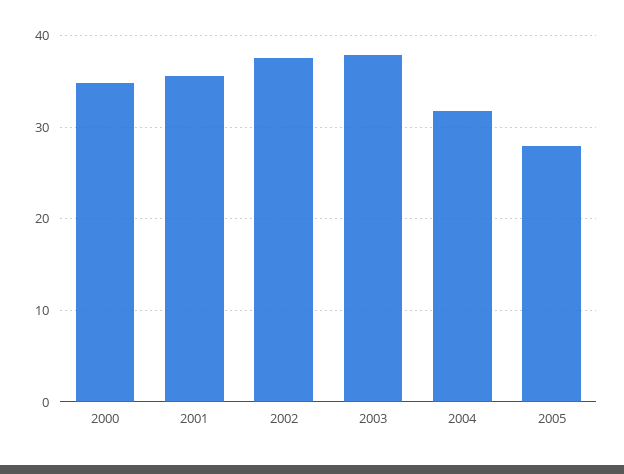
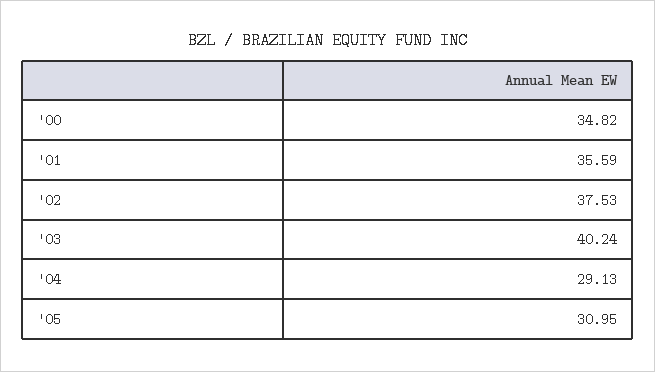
2003: 38 -> 40.24
2004: 32 -> 29.13
2005: 28 -> 30.95

